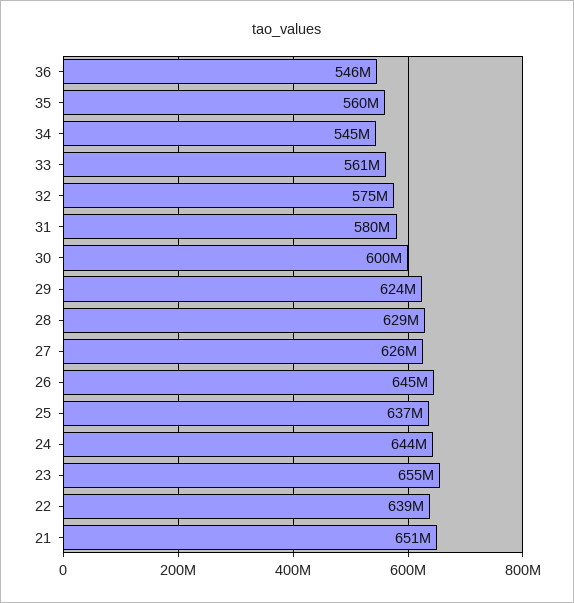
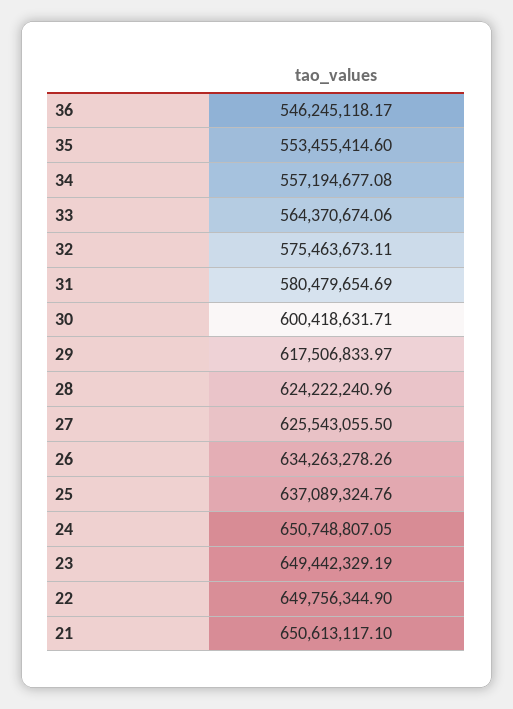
35: 560000000 -> 553455414.6
34: 545000000 -> 557194677.08
33: 561000000 -> 564370674.06
29: 624000000 -> 617506833.97
28: 629000000 -> 624222240.96
26: 645000000 -> 634263278.26
24: 644000000 -> 650748807.05
23: 655000000 -> 649442329.19
22: 639000000 -> 649756344.9

